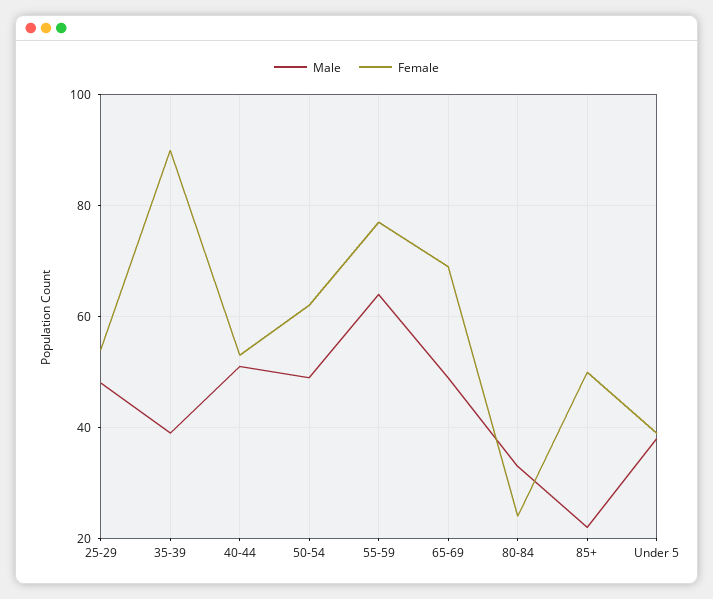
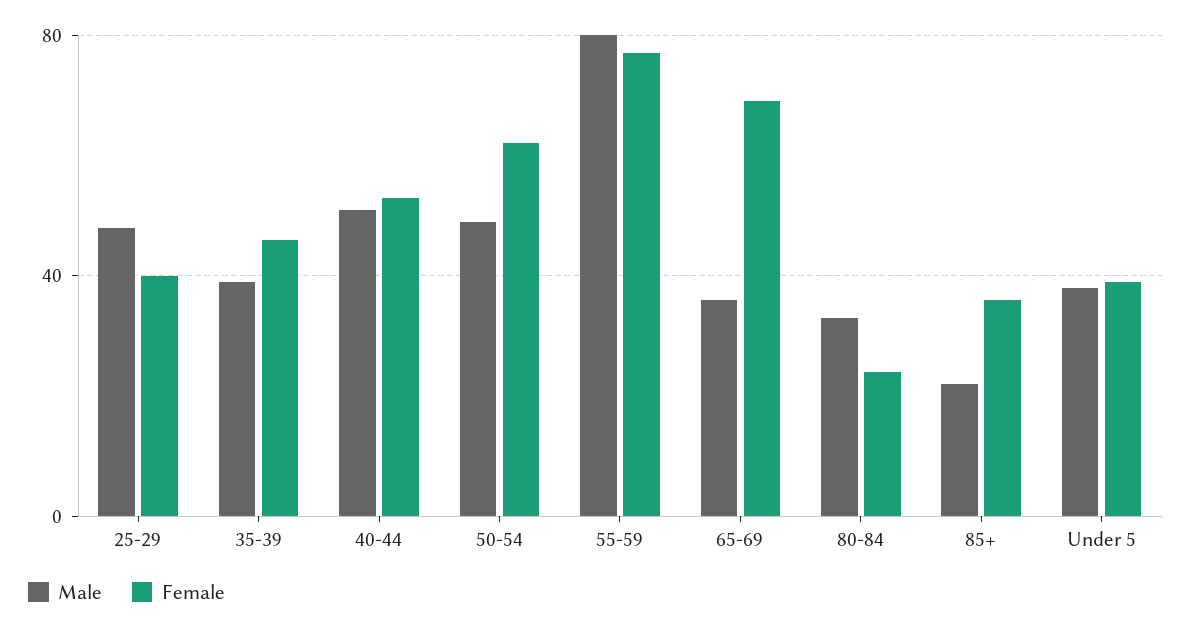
Female, 25-29: 55 -> 40
Female, 35-39: 90 -> 45
Male, 55-59: 65 -> 80
Male, 65-69: 50 -> 35
Female, 85+: 50 -> 35

